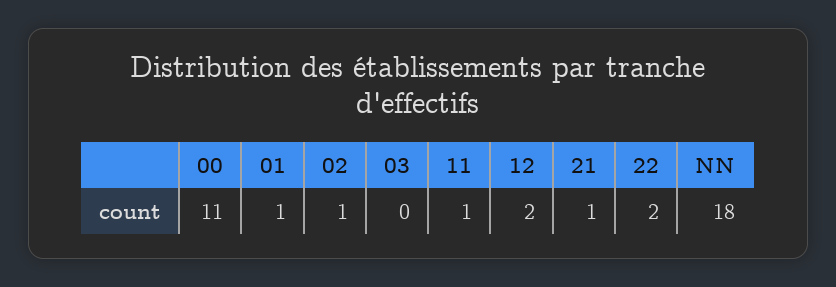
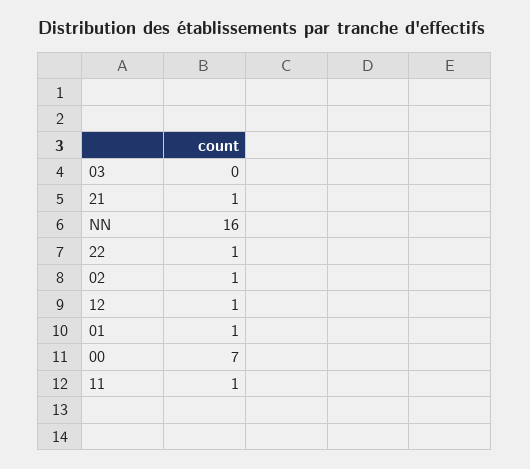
00: 11 -> 7
12: 2 -> 1
22: 2 -> 1
NN: 18 -> 16

